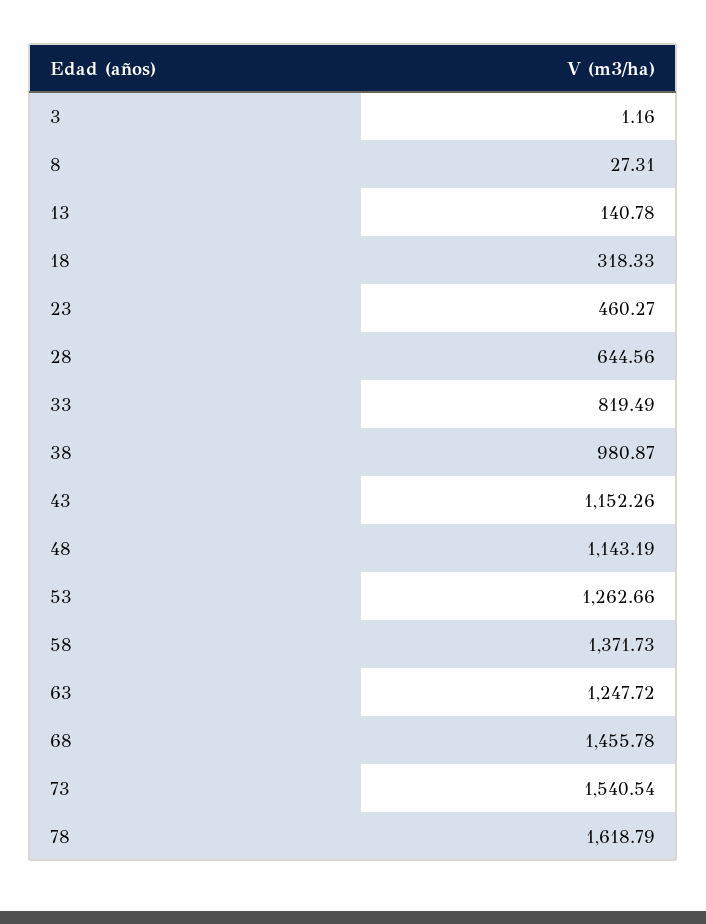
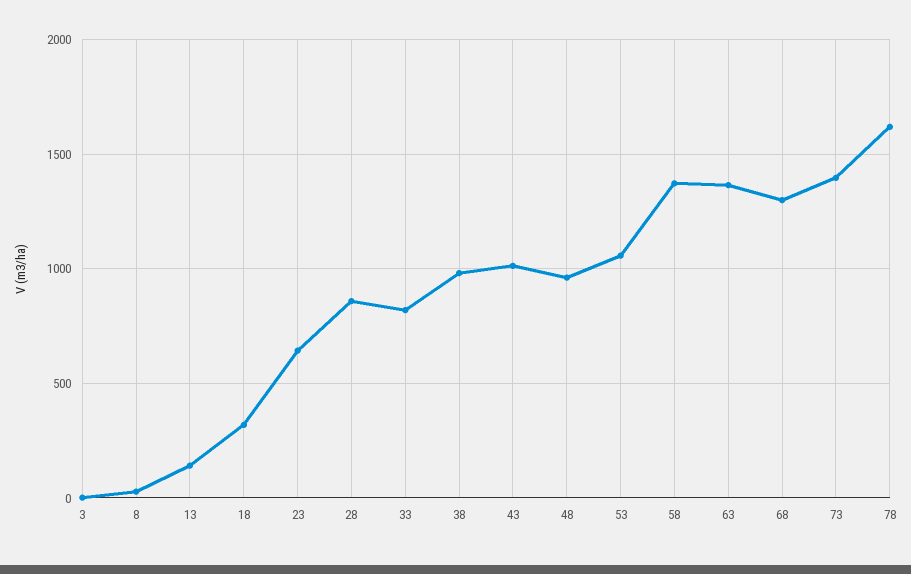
23: 460.27 -> 650
28: 644.56 -> 850
43: 1152.26 -> 1000
48: 1143.19 -> 950
53: 1262.66 -> 1050
63: 1247.72 -> 1350
68: 1455.78 -> 1300
73: 1540.54 -> 1400

